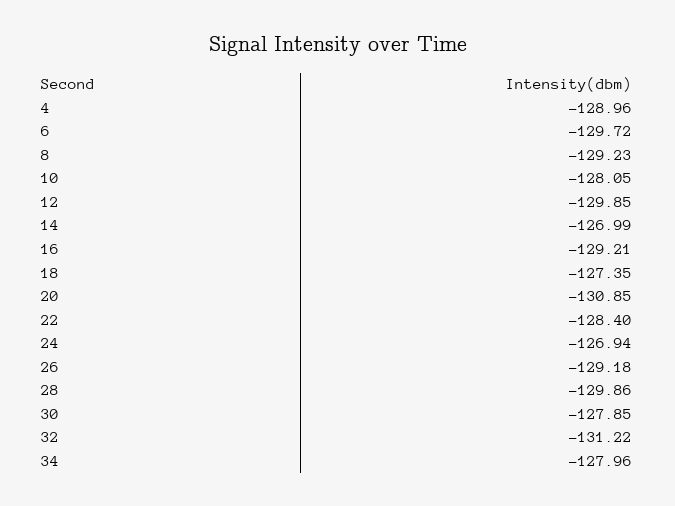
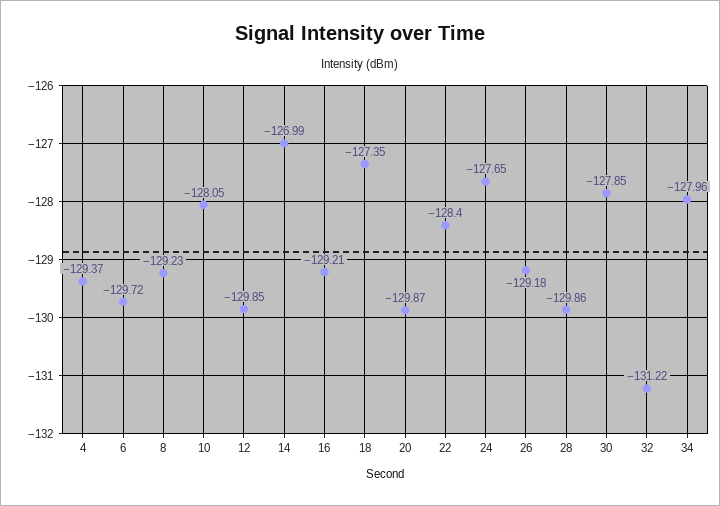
4: -128.96 -> -129.37
20: -130.85 -> -129.87
24: -126.94 -> -127.65

